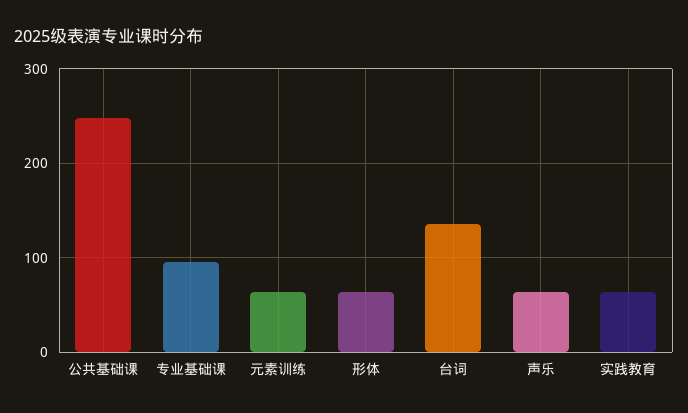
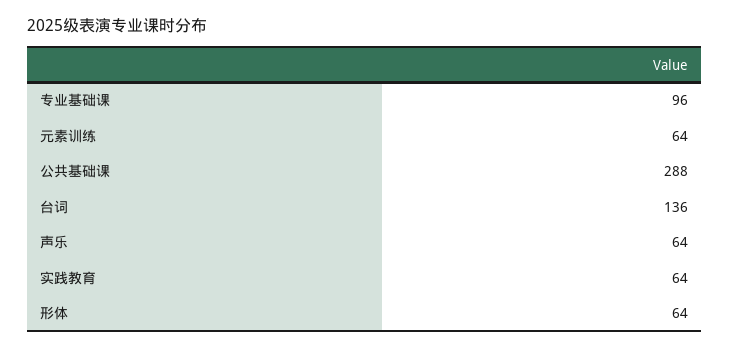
公共基础课: 250 -> 288

